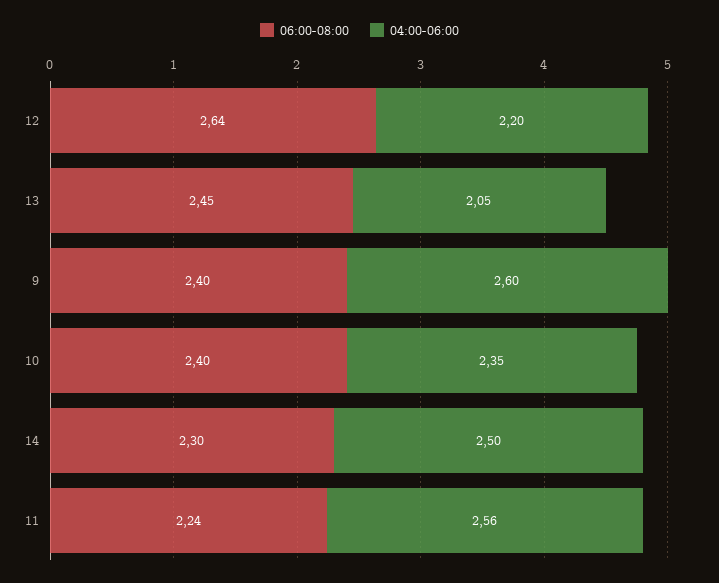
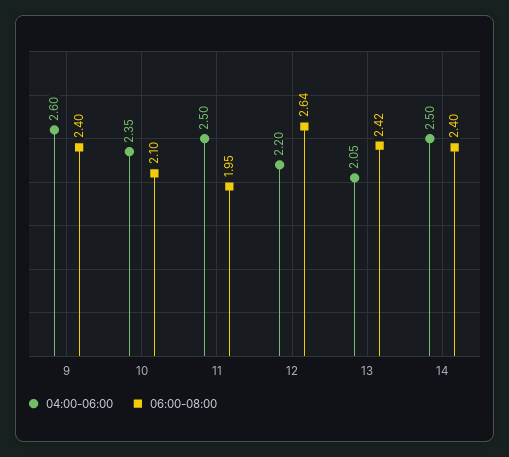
06:00-08:00, 13: 2.45 -> 2.42
06:00-08:00, 10: 2.4 -> 2.1
06:00-08:00, 14: 2.3 -> 2.4
06:00-08:00, 11: 2.24 -> 1.95
04:00-06:00, 11: 2.56 -> 2.5

